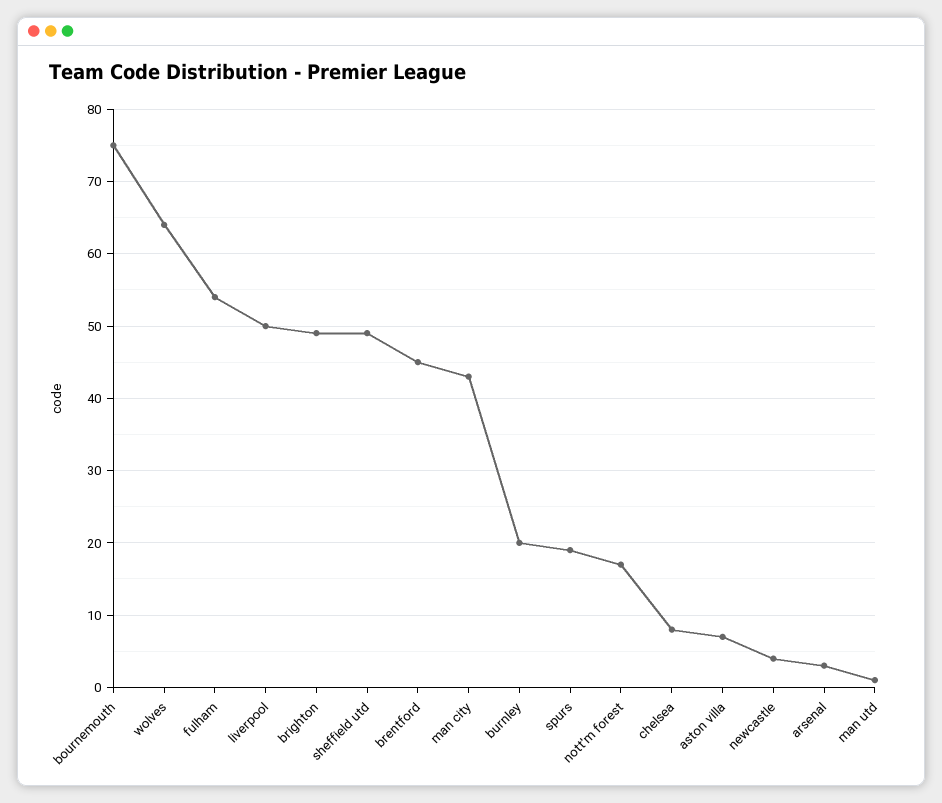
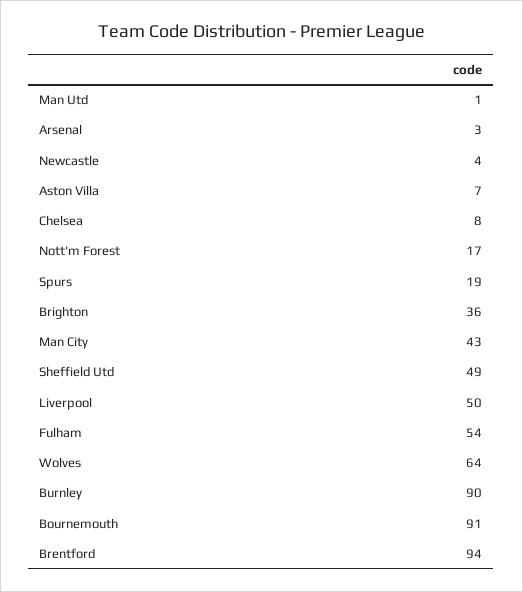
bournemouth: 75 -> 91
brighton: 49 -> 36
brentford: 45 -> 94
burnley: 20 -> 90

